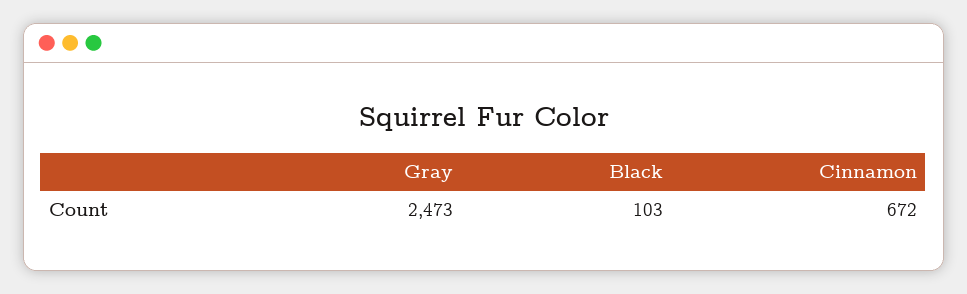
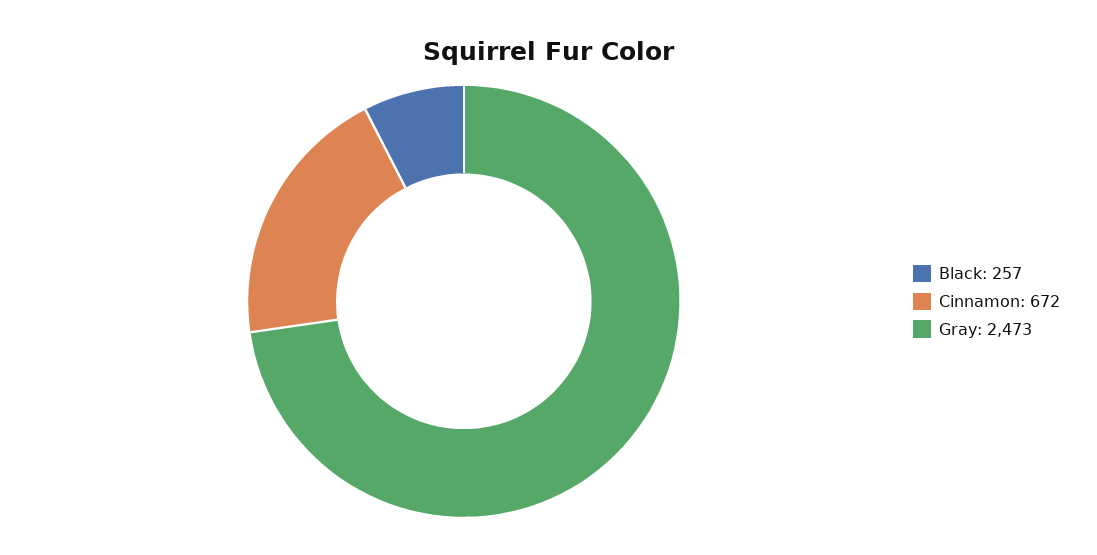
Black: 103 -> 257

